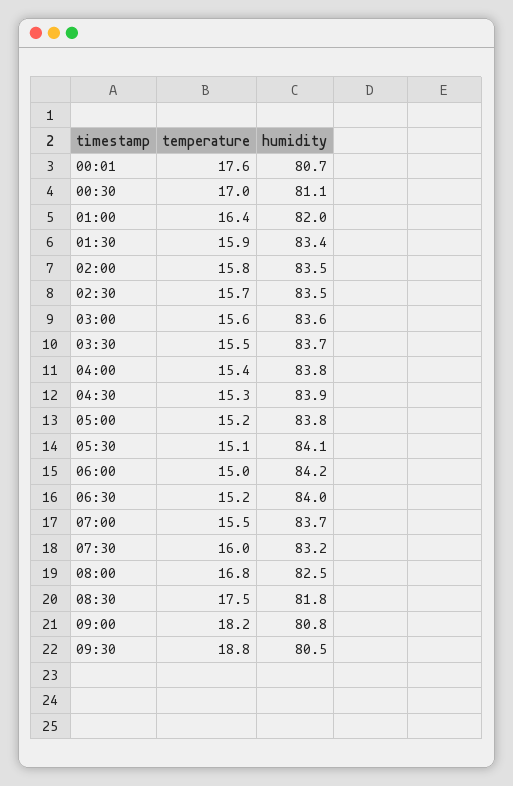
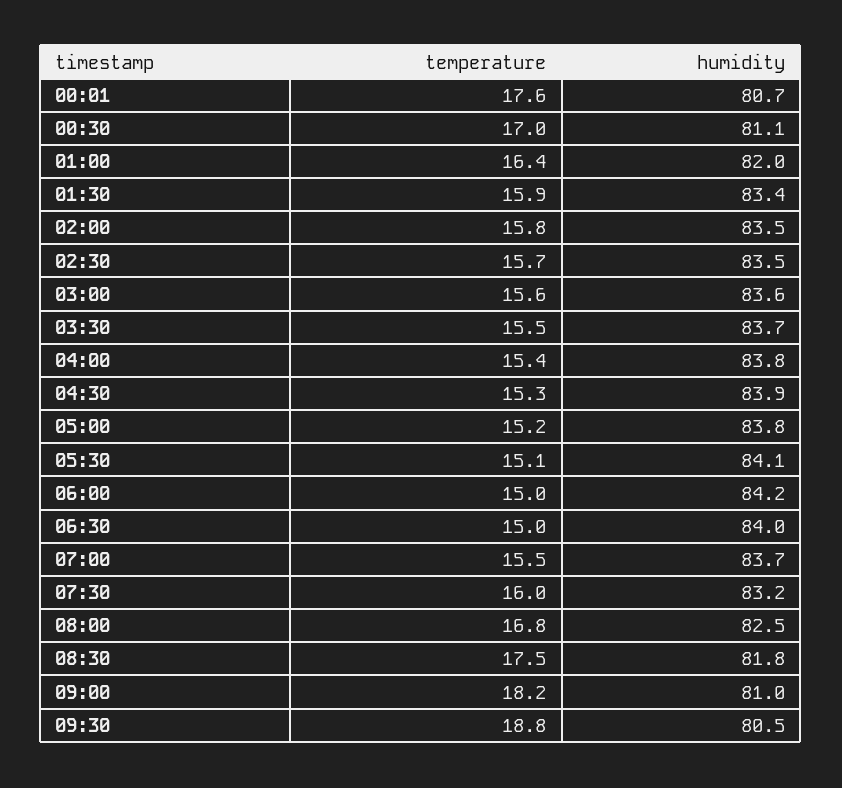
temperature, 06:30: 15.2 -> 15
humidity, 09:00: 80.8 -> 81

